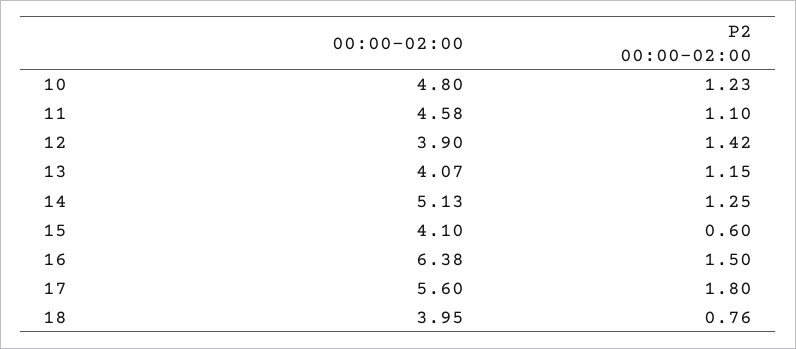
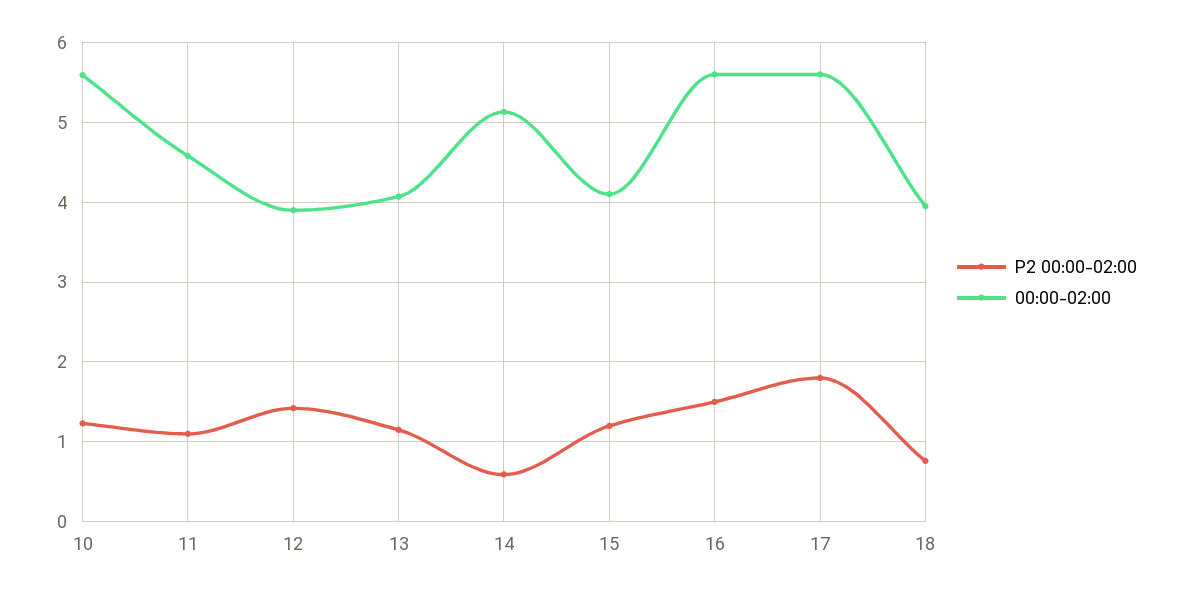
00:00-02:00, 10: 4.8 -> 5.6
P2 00:00-02:00, 14: 1.25 -> 0.6
P2 00:00-02:00, 15: 0.6 -> 1.2
00:00-02:00, 16: 6.38 -> 5.6

